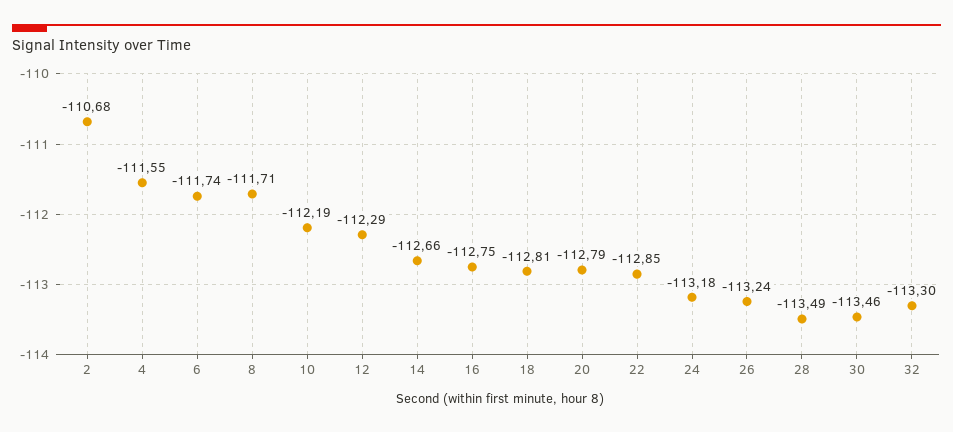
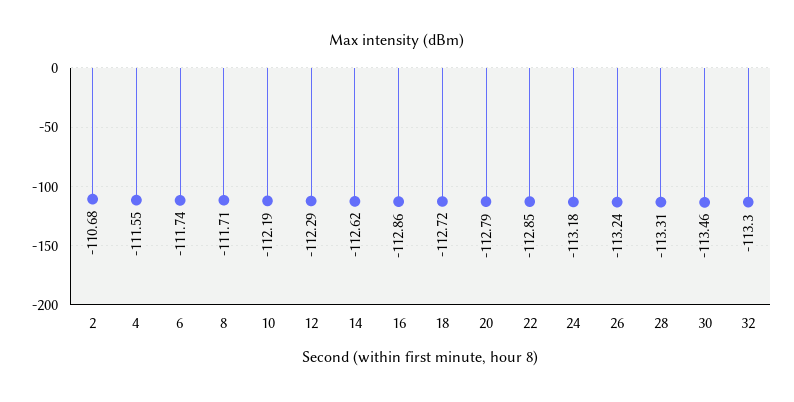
14: -112.66 -> -112.62
16: -112.75 -> -112.86
18: -112.81 -> -112.72
28: -113.49 -> -113.31

